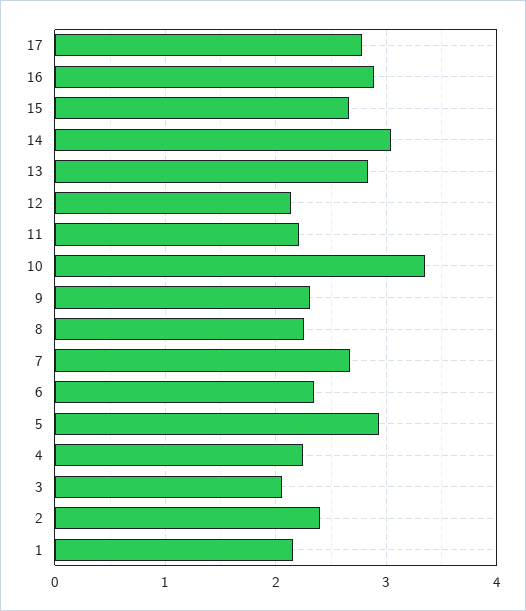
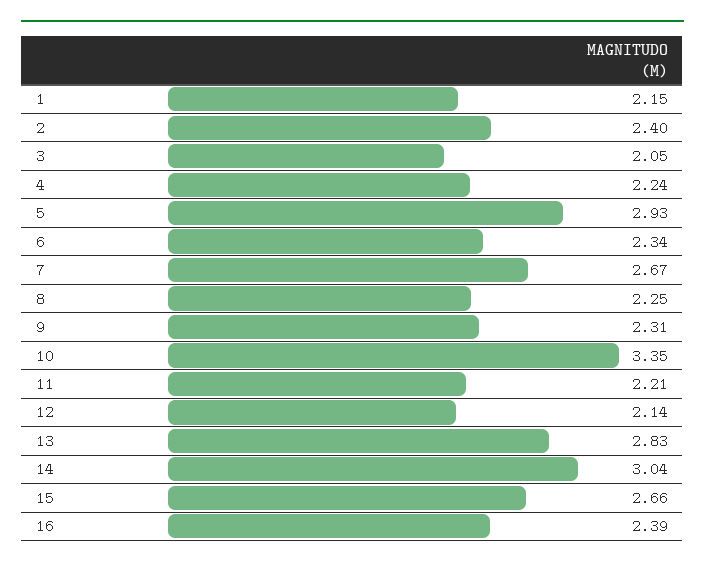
17: 2.8 -> none
16: 2.9 -> 2.39

